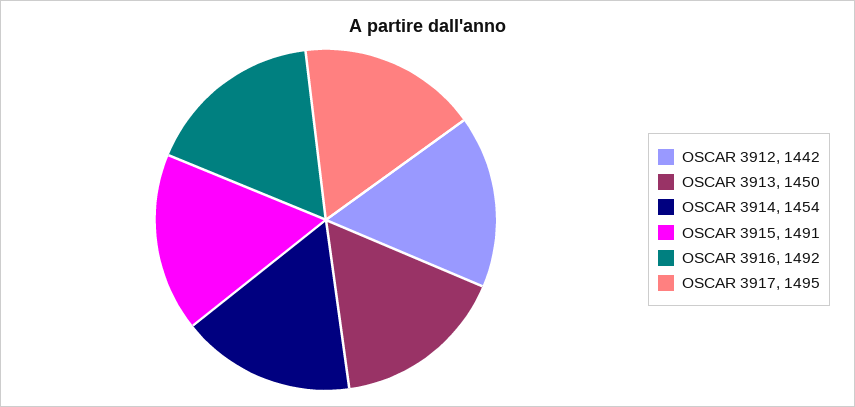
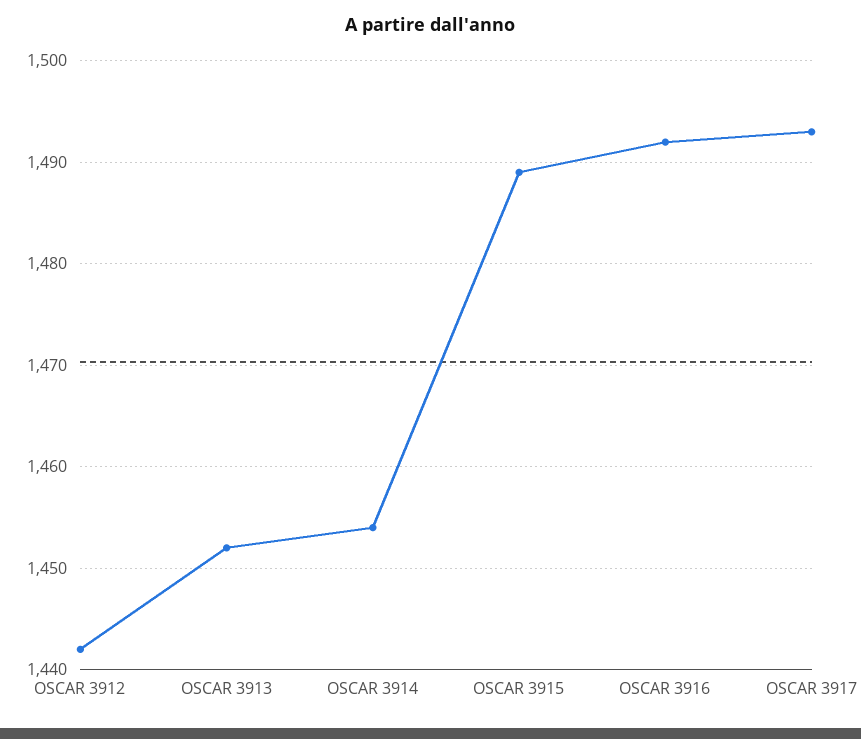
OSCAR 3913: 1450 -> 1452
OSCAR 3915: 1491 -> 1489
OSCAR 3917: 1495 -> 1493

